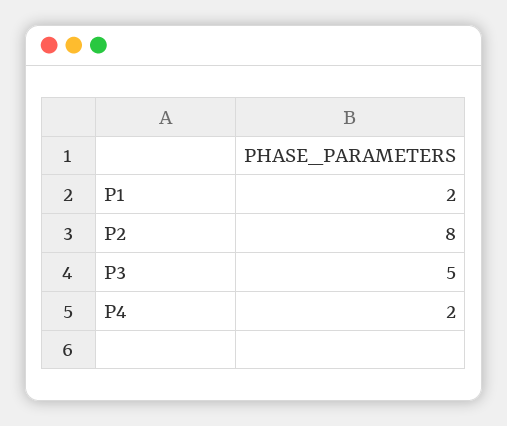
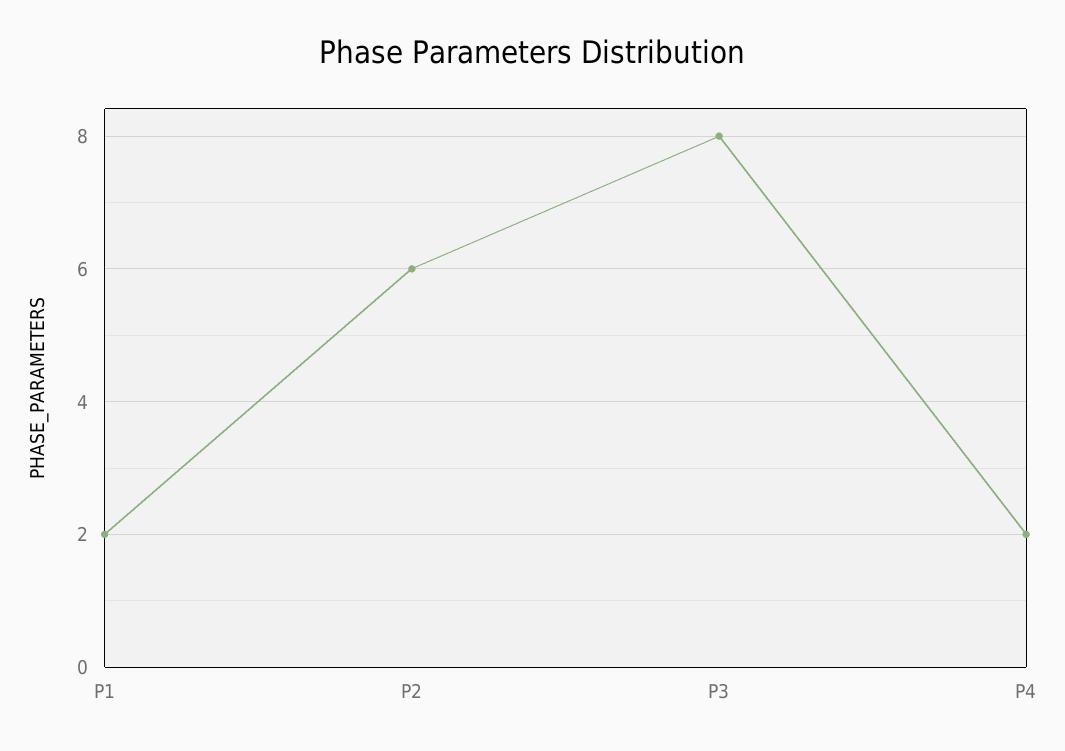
P2: 8 -> 6
P3: 5 -> 8

